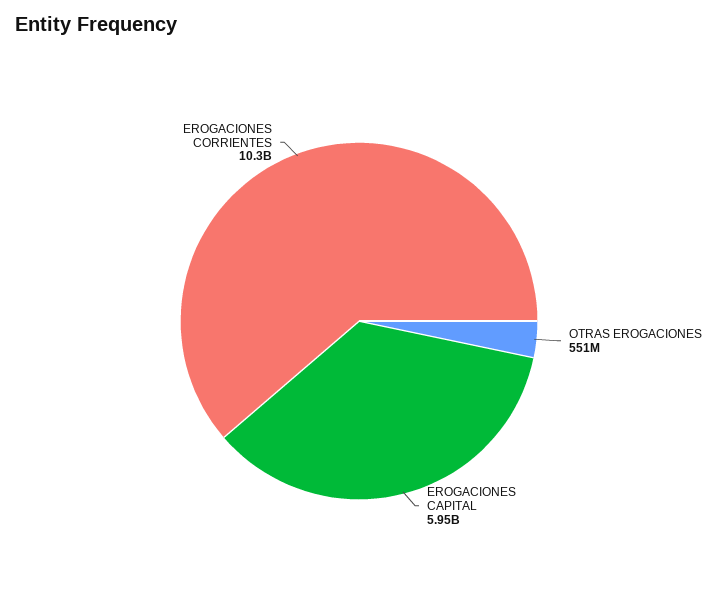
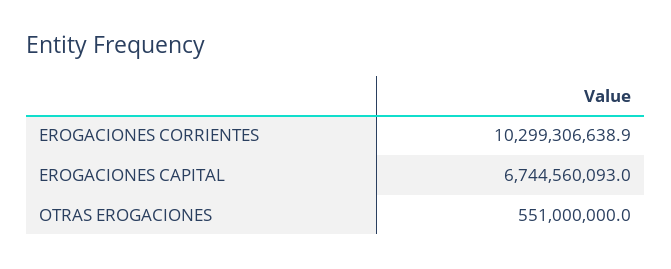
EROGACIONES CAPITAL: 5950000000 -> 6744560093

